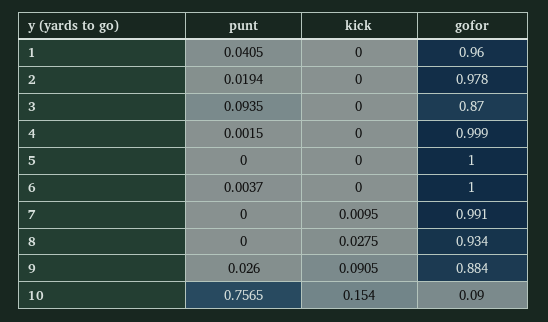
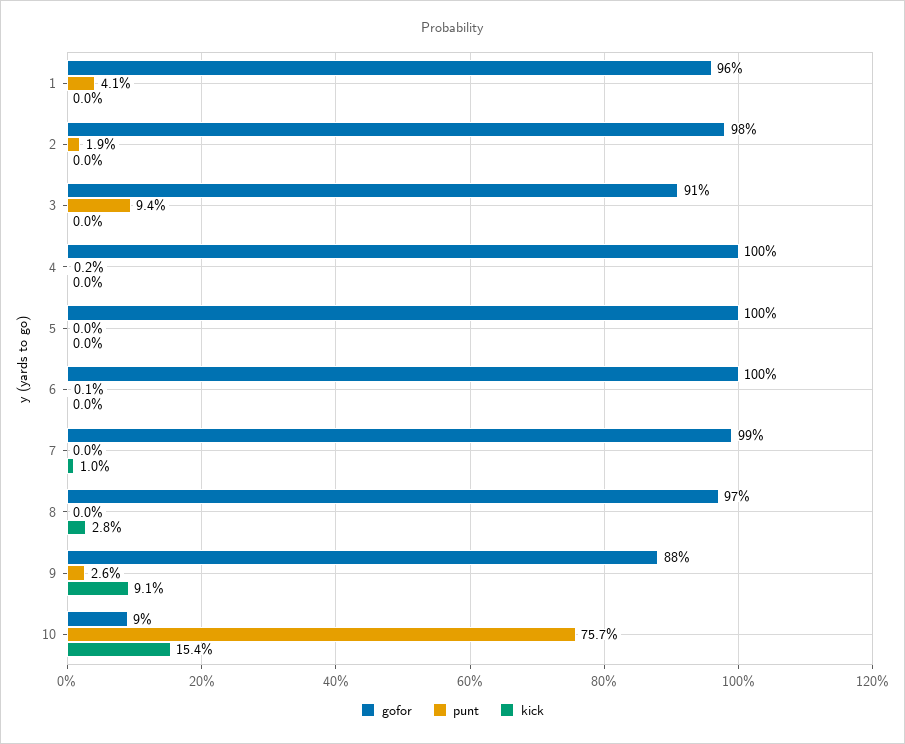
gofor, 3: 0.87 -> 0.91
punt, 6: 0.0037 -> 0.001
gofor, 8: 0.934 -> 0.97

